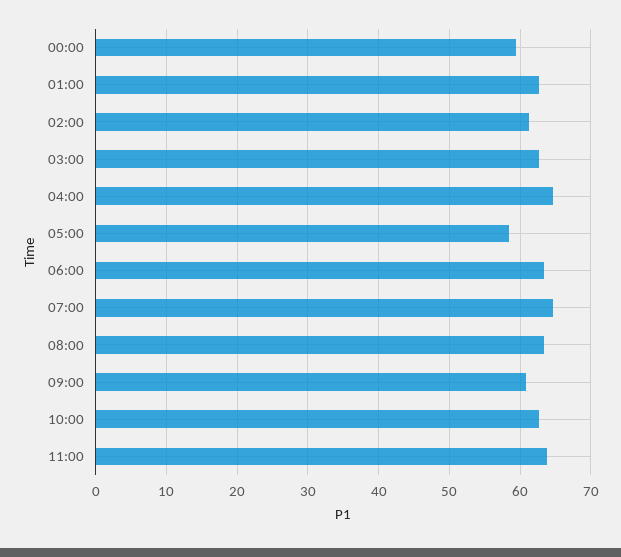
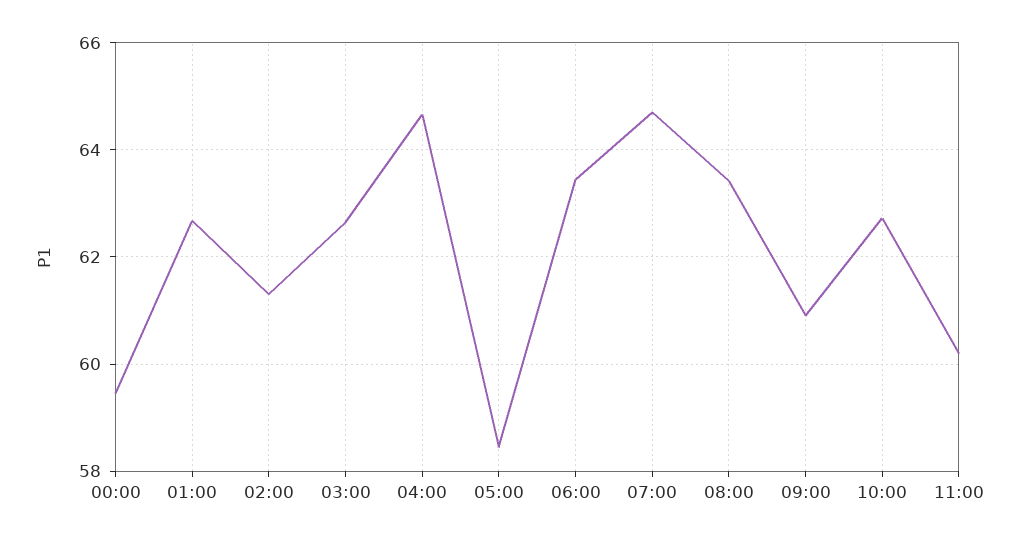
11:00: 64 -> 60.2

